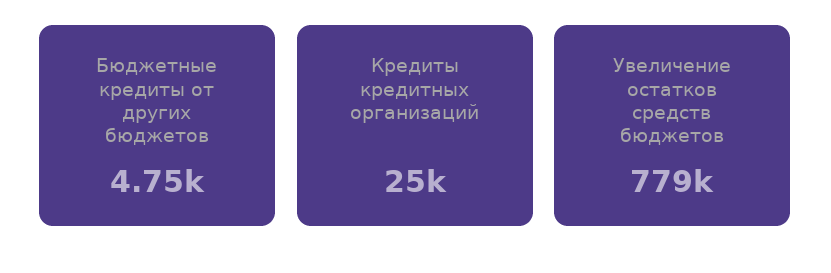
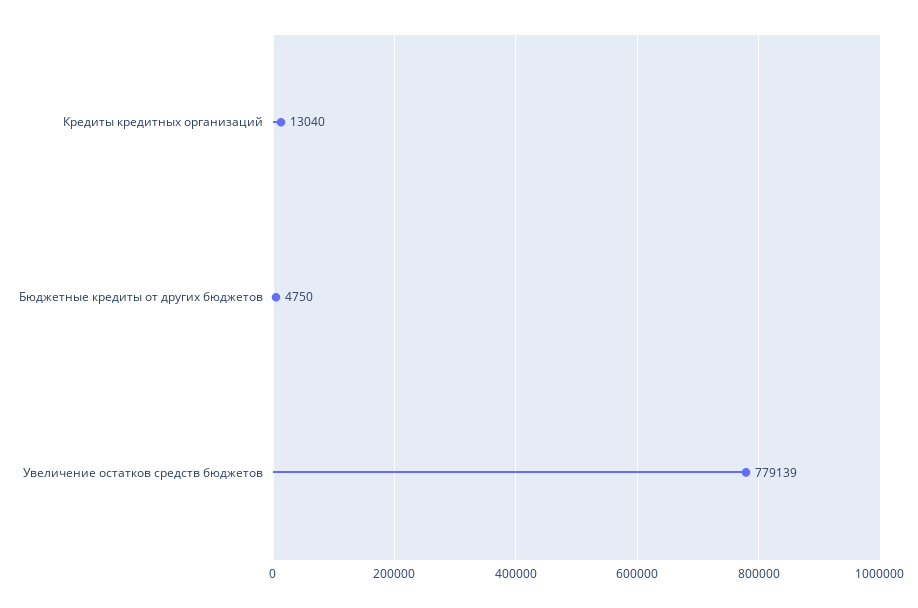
Кредиты кредитных организаций: 25000 -> 13040

